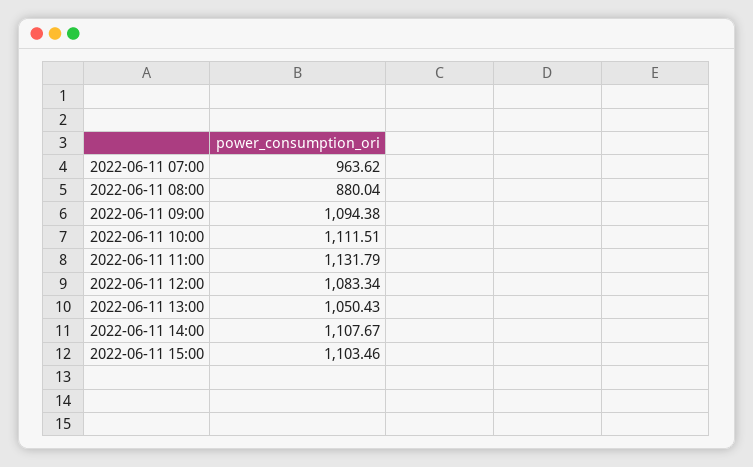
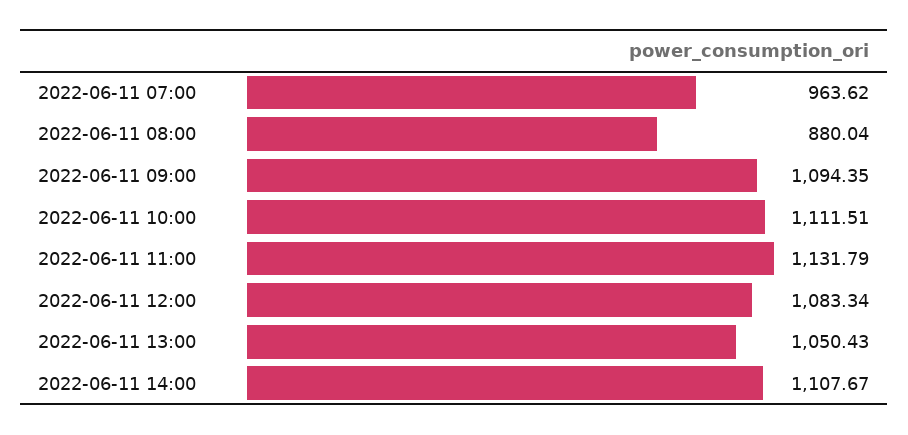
2022-06-11 09:00: 1094.38 -> 1094.35
2022-06-11 15:00: 1103.46 -> none

